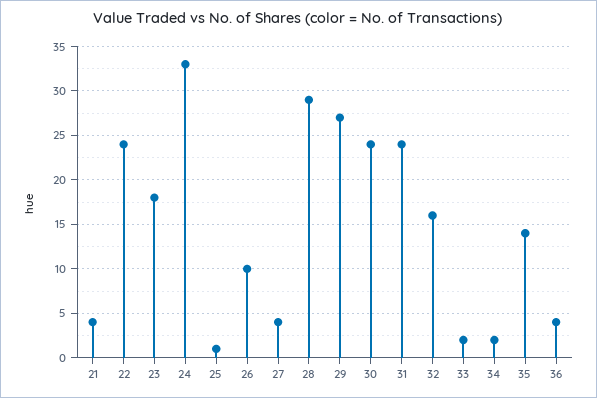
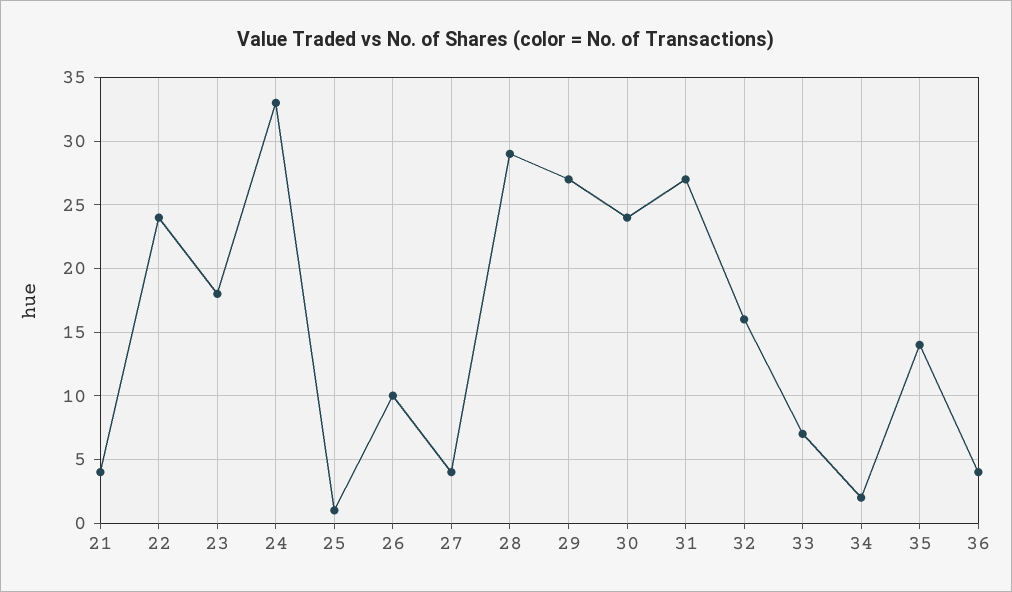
31: 24 -> 27
33: 2 -> 7

